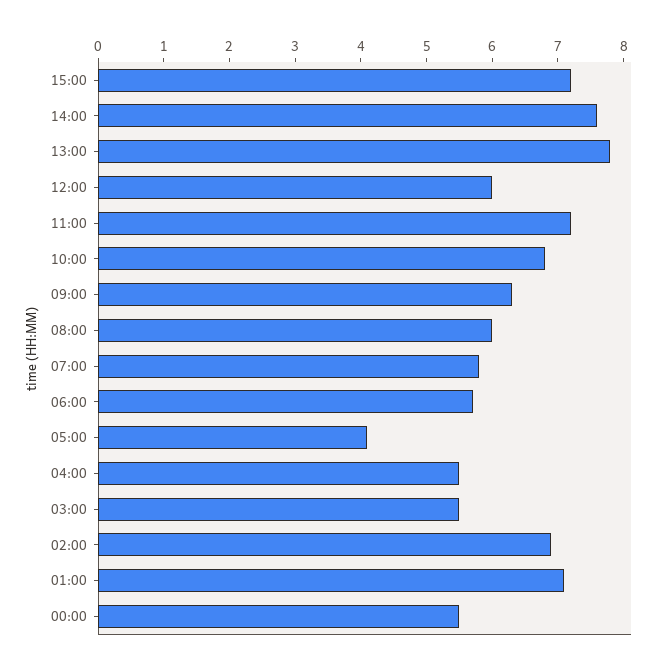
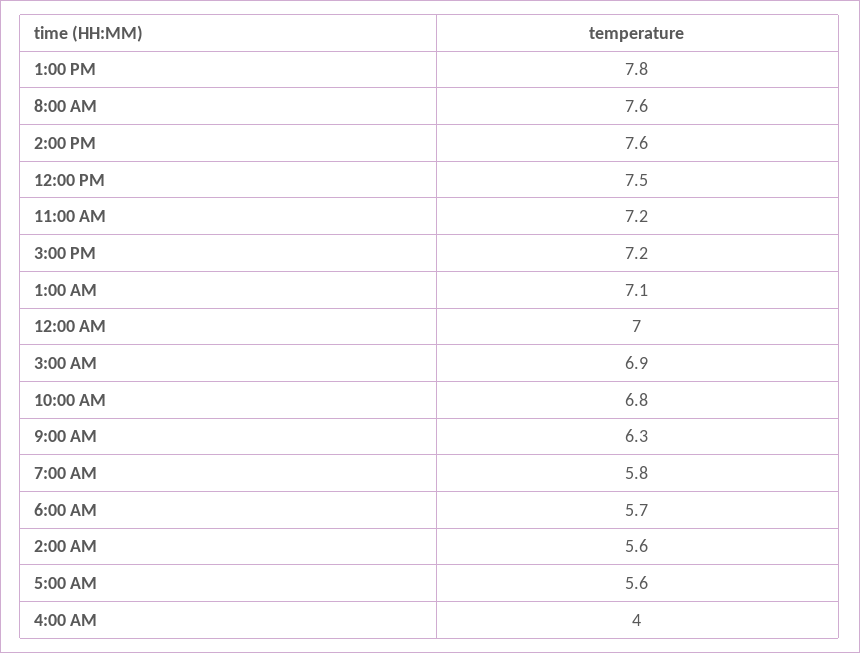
12:00: 6 -> 7.5
08:00: 6 -> 7.6
05:00: 4 -> 5.6
04:00: 5.5 -> 4
03:00: 5.5 -> 6.9
02:00: 7 -> 5.6
00:00: 5.5 -> 7

